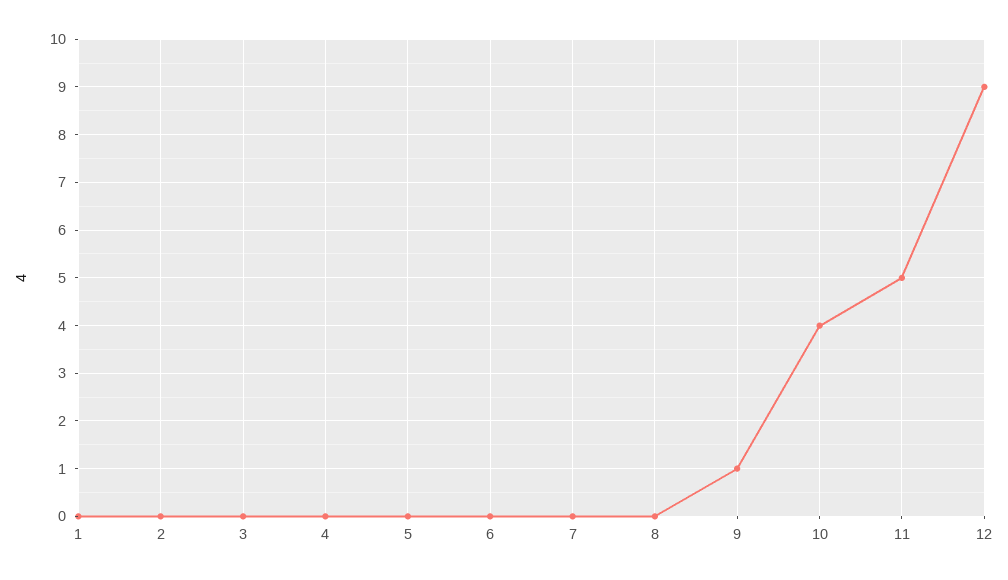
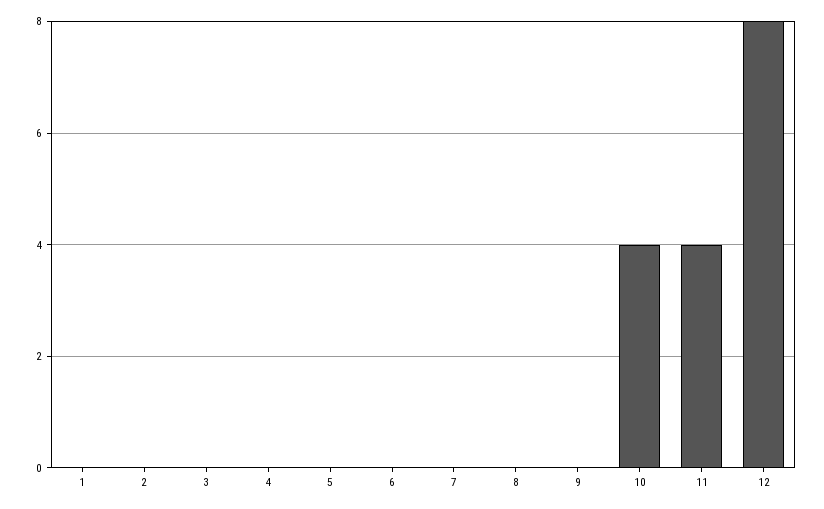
9: 1 -> 0
11: 5 -> 4
12: 9 -> 8

